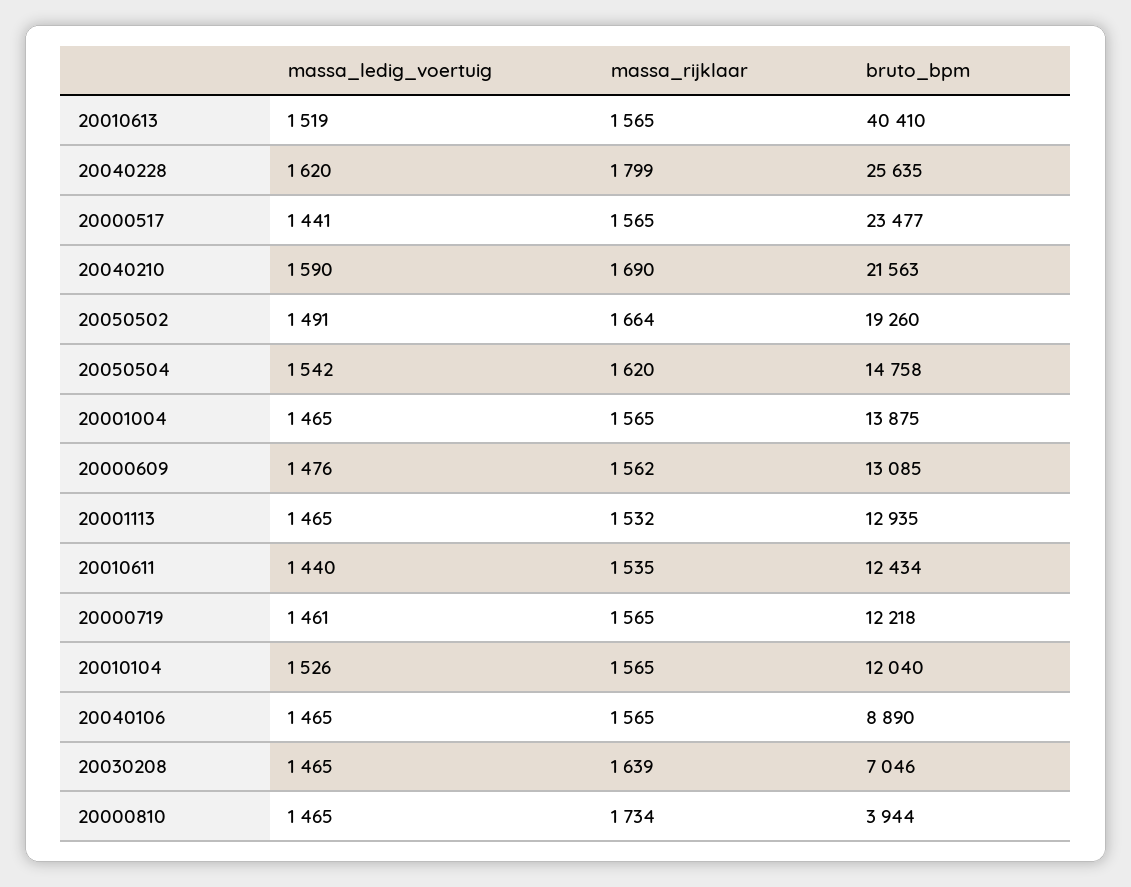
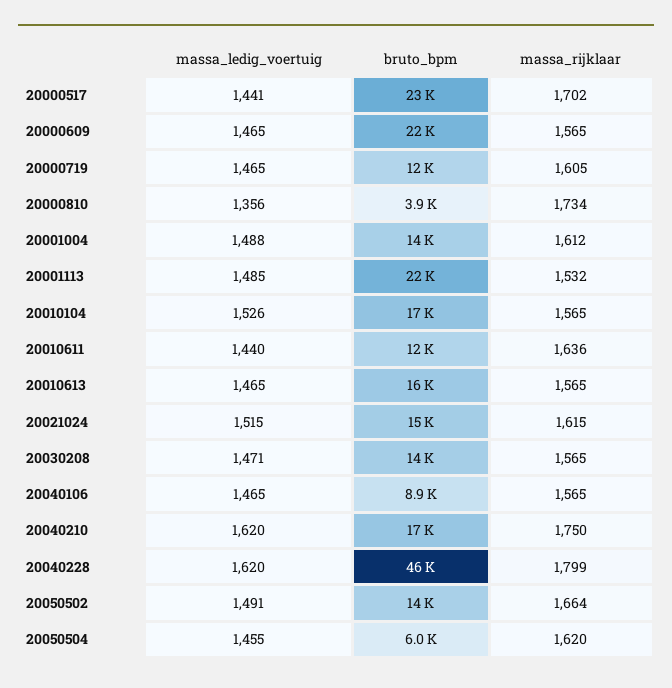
massa_ledig_voertuig, 20010613: 1519 -> 1465
bruto_bpm, 20010613: 40410 -> 16000
bruto_bpm, 20040228: 25635 -> 46000
massa_rijklaar, 20000517: 1565 -> 1702
massa_ledig_voertuig, 20040210: 1590 -> 1620
massa_rijklaar, 20040210: 1690 -> 1750
bruto_bpm, 20040210: 21563 -> 17000
bruto_bpm, 20050502: 19260 -> 14000
massa_ledig_voertuig, 20050504: 1542 -> 1455
bruto_bpm, 20050504: 14758 -> 6000
massa_ledig_voertuig, 20001004: 1465 -> 1488
massa_rijklaar, 20001004: 1565 -> 1612
massa_ledig_voertuig, 20000609: 1476 -> 1465
massa_rijklaar, 20000609: 1562 -> 1565
bruto_bpm, 20000609: 13085 -> 22000
massa_ledig_voertuig, 20001113: 1465 -> 1485
bruto_bpm, 20001113: 12935 -> 22000
massa_rijklaar, 20010611: 1535 -> 1636
massa_ledig_voertuig, 20000719: 1461 -> 1465
massa_rijklaar, 20000719: 1565 -> 1605
bruto_bpm, 20010104: 12040 -> 17000
massa_ledig_voertuig, 20030208: 1465 -> 1471
massa_rijklaar, 20030208: 1639 -> 1565
bruto_bpm, 20030208: 7046 -> 14000
massa_ledig_voertuig, 20000810: 1465 -> 1356
massa_ledig_voertuig, 20021024: none -> 1515
bruto_bpm, 20021024: none -> 15000
massa_rijklaar, 20021024: none -> 1615

